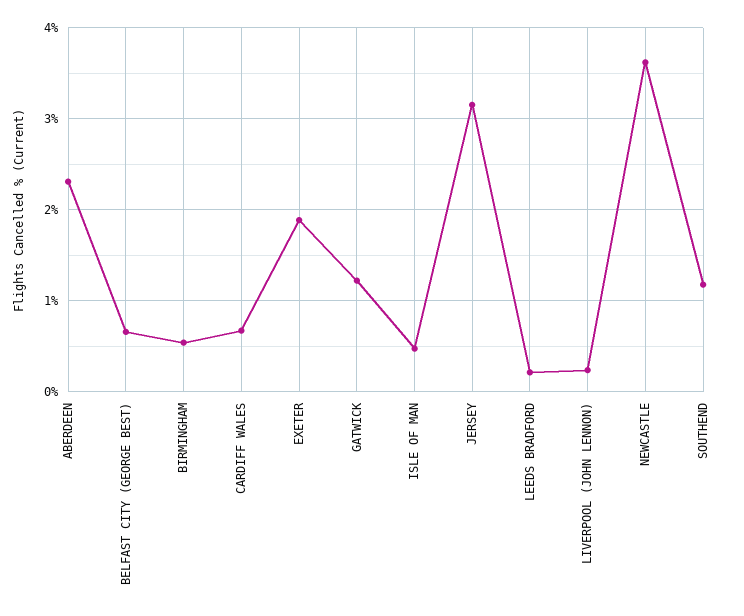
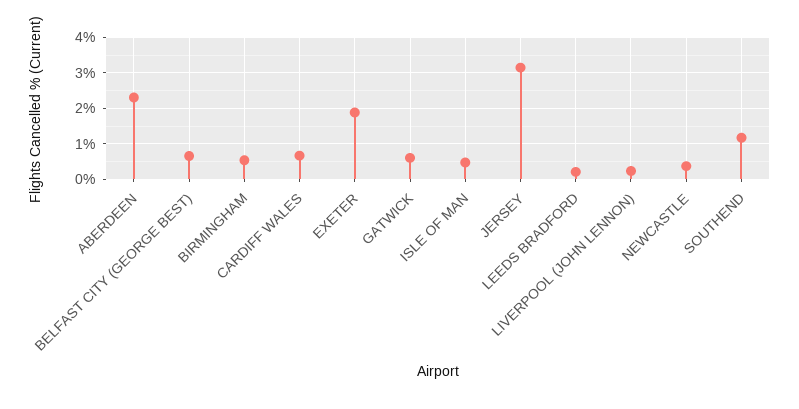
GATWICK: 1.2 -> 0.6
NEWCASTLE: 3.6 -> 0.4

